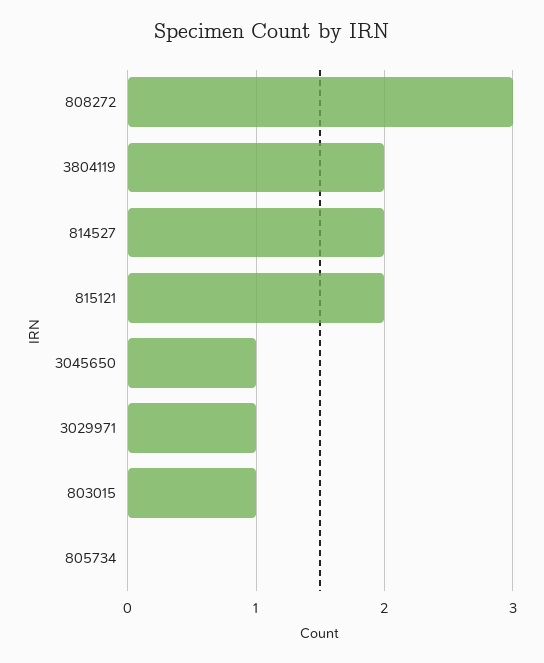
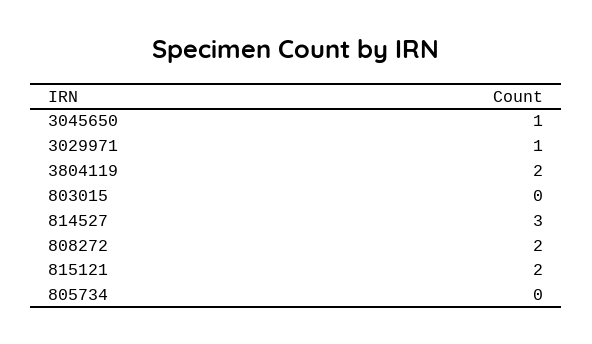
808272: 3 -> 2
814527: 2 -> 3
803015: 1 -> 0

